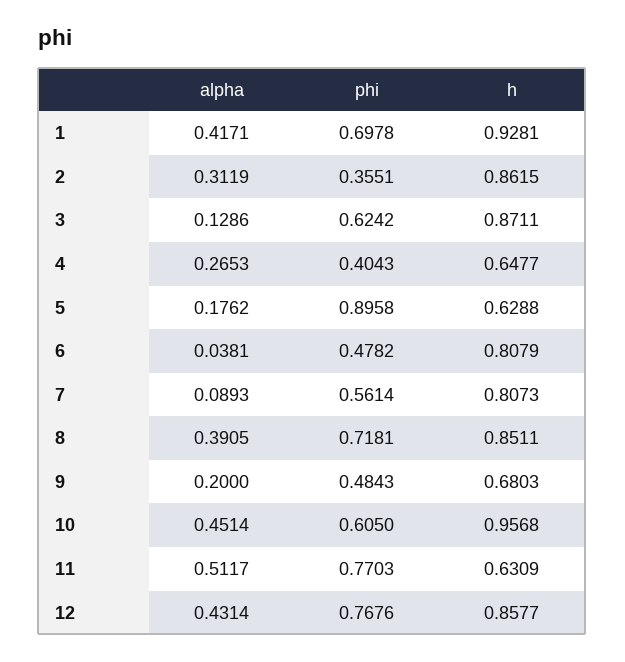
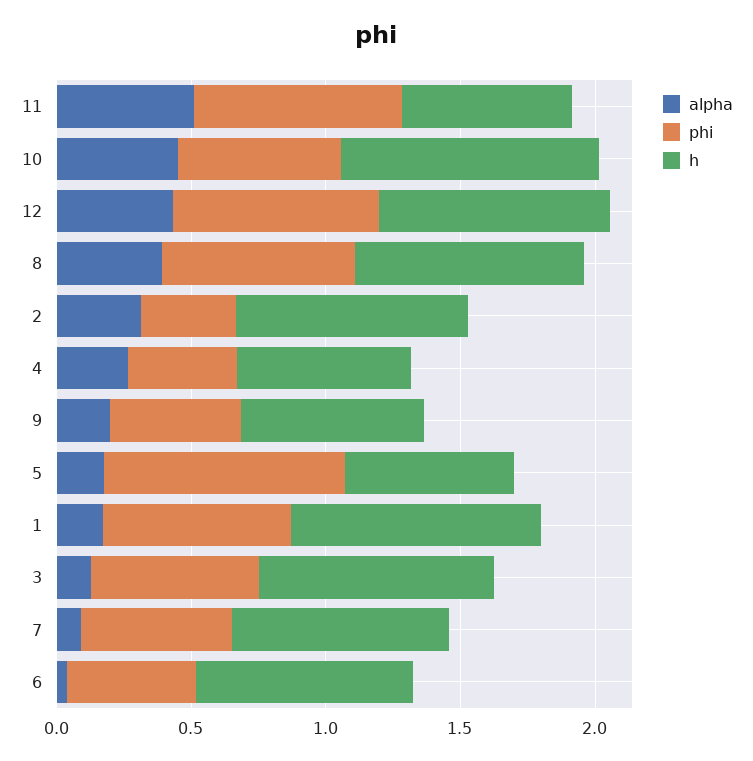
alpha, 1: 0.4171 -> 0.2

